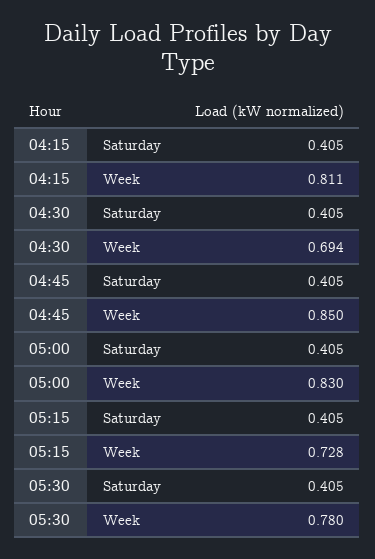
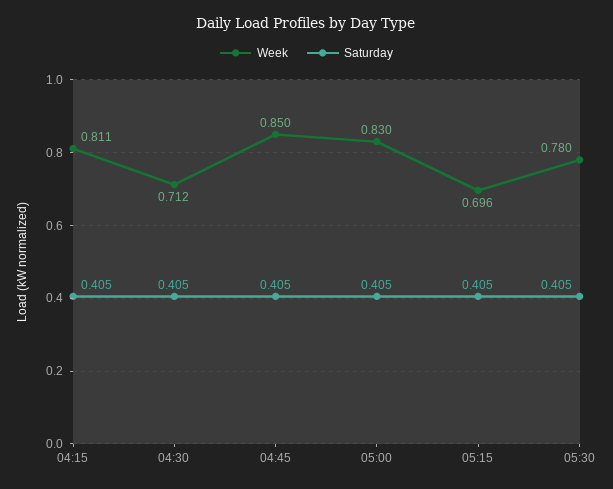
Week, 04:30: 0.694 -> 0.712
Week, 05:15: 0.728 -> 0.696

